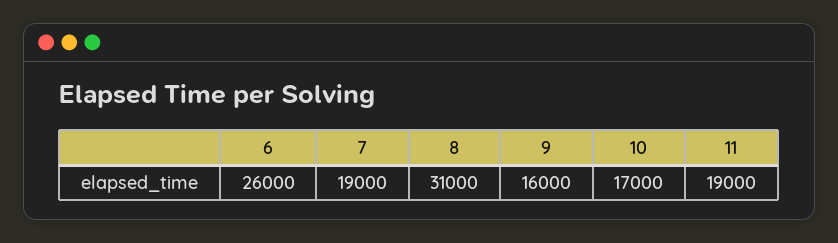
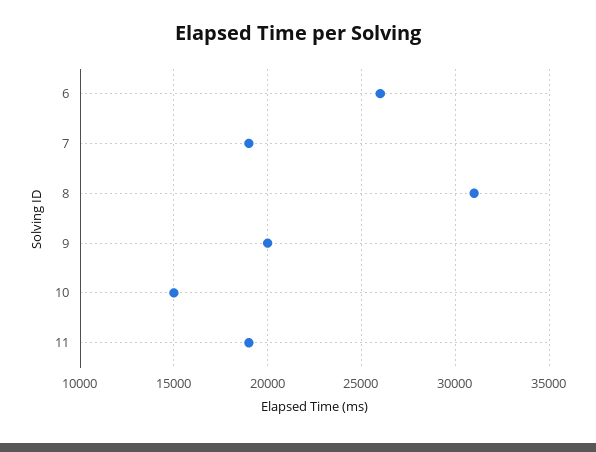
9: 16000 -> 20000
10: 17000 -> 15000

